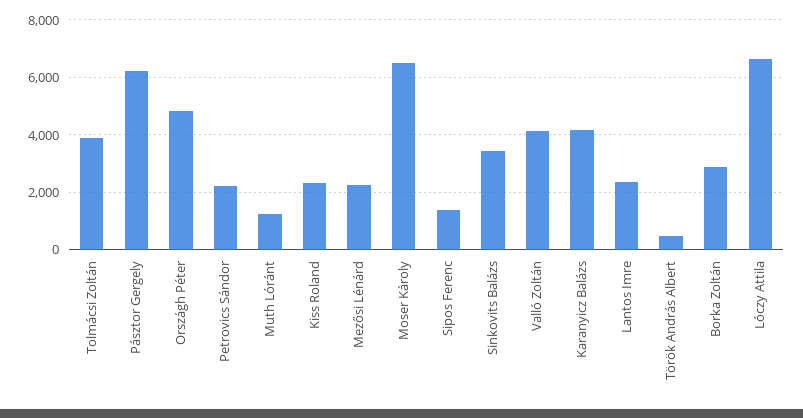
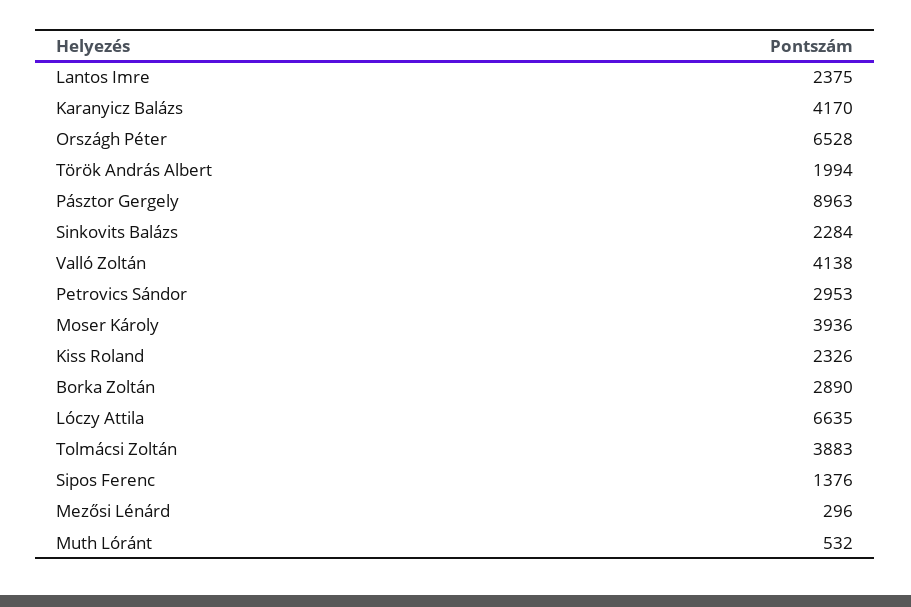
Pásztor Gergely: 6250 -> 8963
Országh Péter: 4750 -> 6528
Petrovics Sándor: 2250 -> 2953
Muth Lóránt: 1250 -> 532
Mezősi Lénárd: 2250 -> 296
Moser Károly: 6500 -> 3936
Sinkovits Balázs: 3500 -> 2284
Török András Albert: 500 -> 1994

